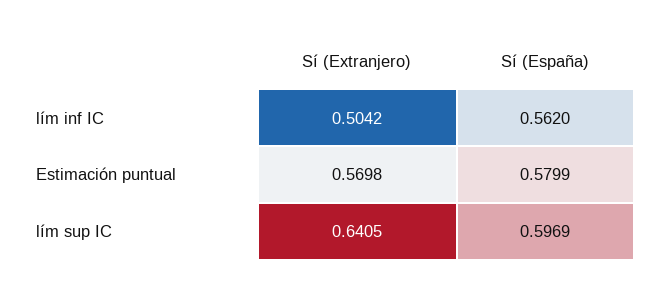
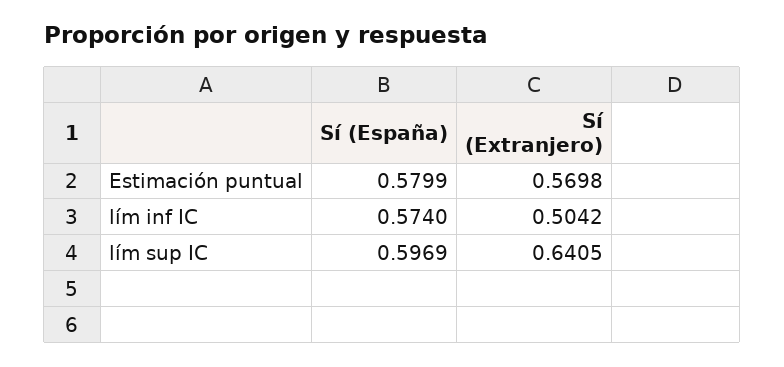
Sí (España), lím inf IC: 0.562 -> 0.574

